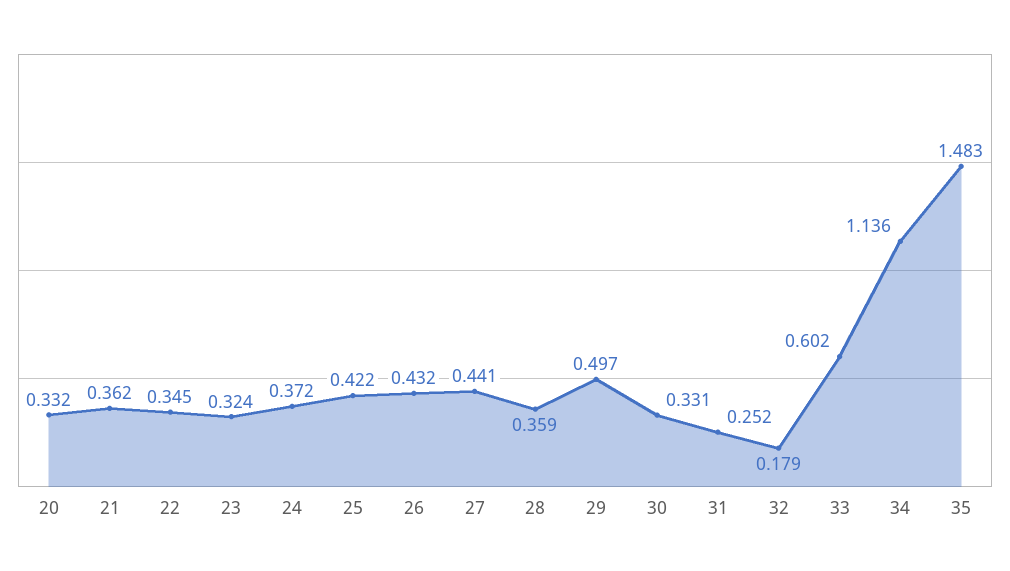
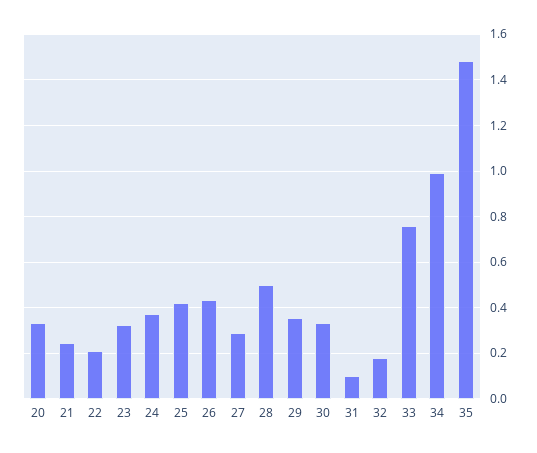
21: 0.362 -> 0.25
22: 0.345 -> 0.2
27: 0.441 -> 0.3
28: 0.359 -> 0.5
29: 0.497 -> 0.35
31: 0.252 -> 0.1
33: 0.602 -> 0.75
34: 1.136 -> 1

